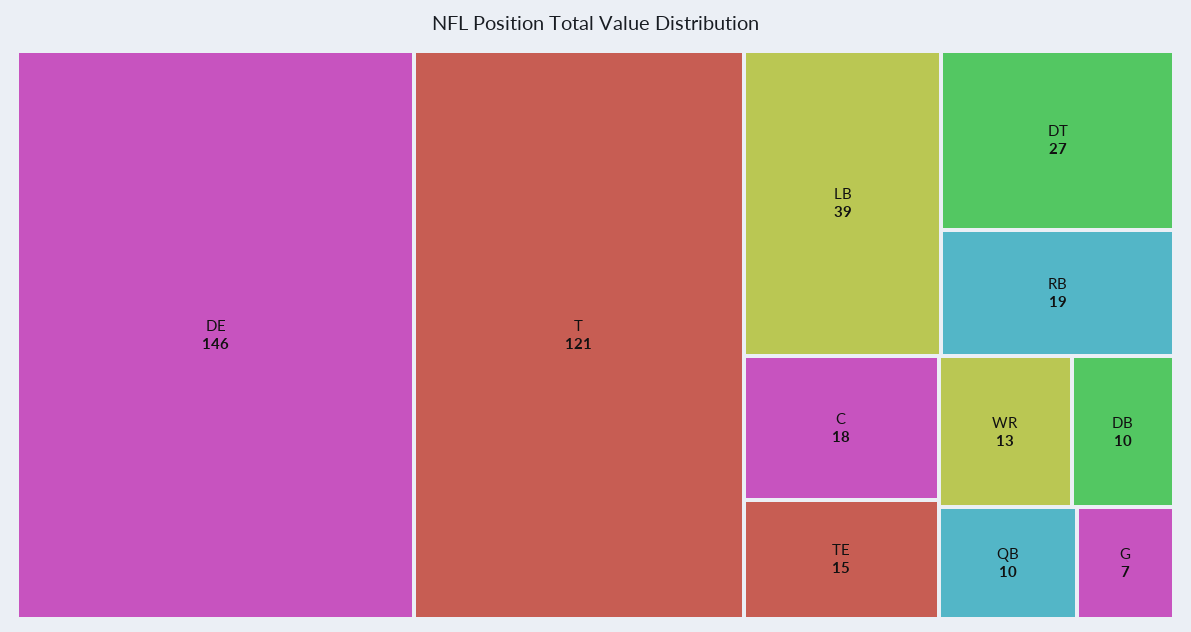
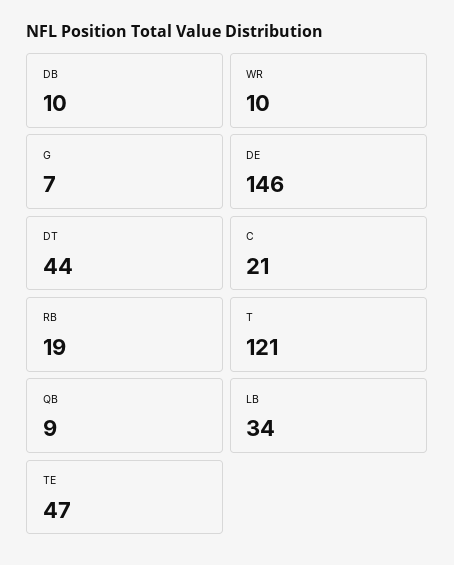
LB: 39 -> 34
DT: 27 -> 44
C: 18 -> 21
TE: 15 -> 47
WR: 13 -> 10
QB: 10 -> 9

